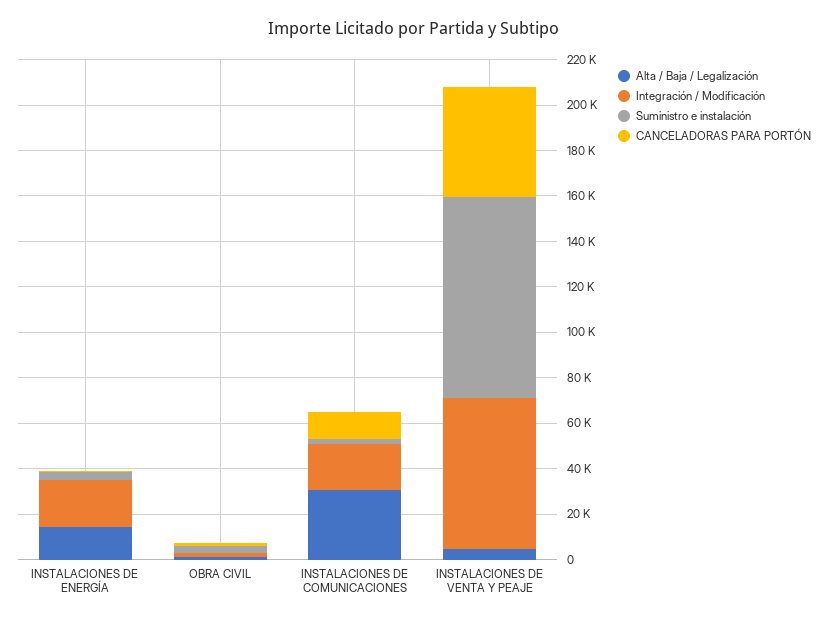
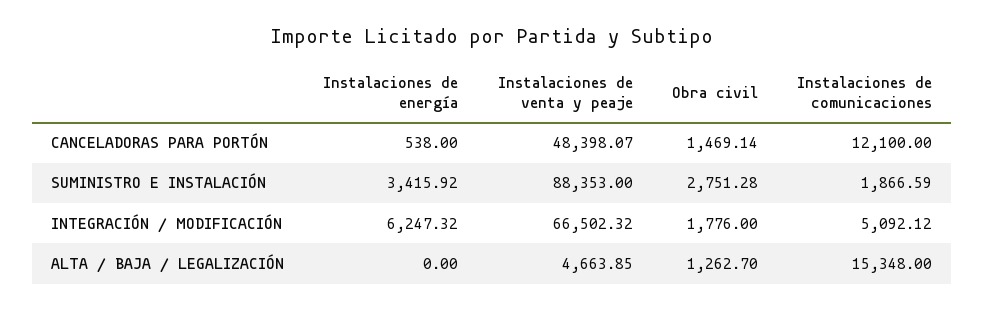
Alta / Baja / Legalización, INSTALACIONES DE ENERGÍA: 15000 -> 0
Integración / Modificación, INSTALACIONES DE ENERGÍA: 20000 -> 6247.32
Alta / Baja / Legalización, INSTALACIONES DE COMUNICACIONES: 30000 -> 15348
Integración / Modificación, INSTALACIONES DE COMUNICACIONES: 20000 -> 5092.12

